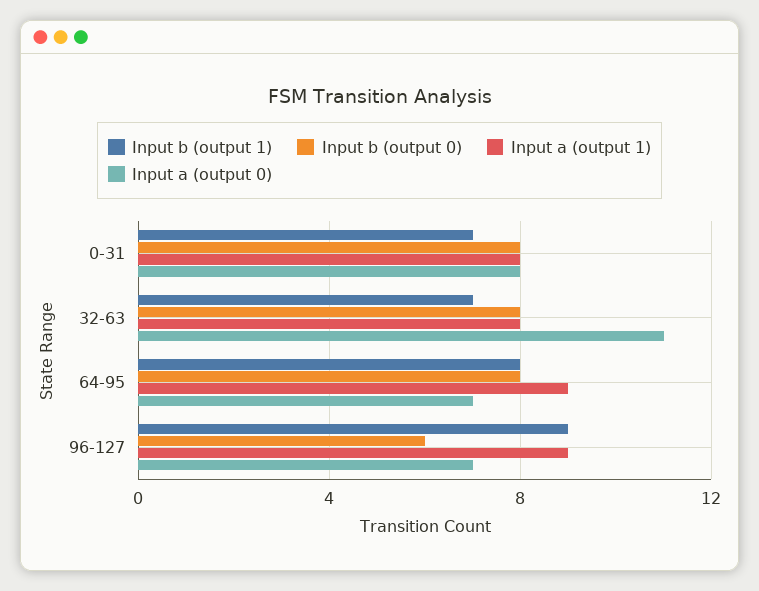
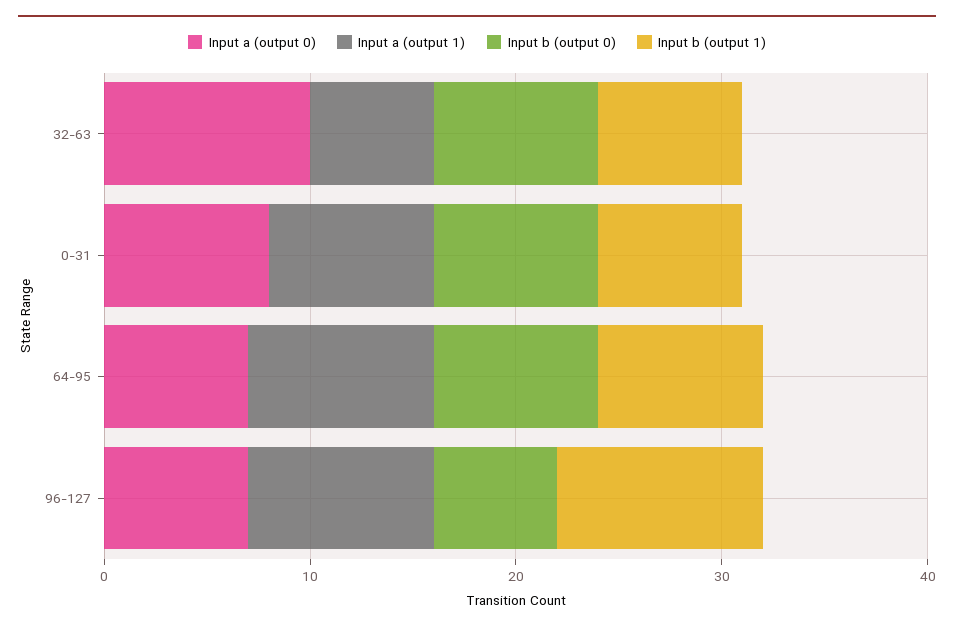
Input a (output 1), 32-63: 8 -> 6
Input a (output 0), 32-63: 11 -> 10
Input b (output 1), 96-127: 9 -> 10

